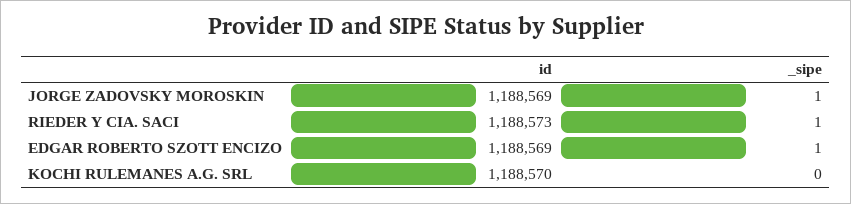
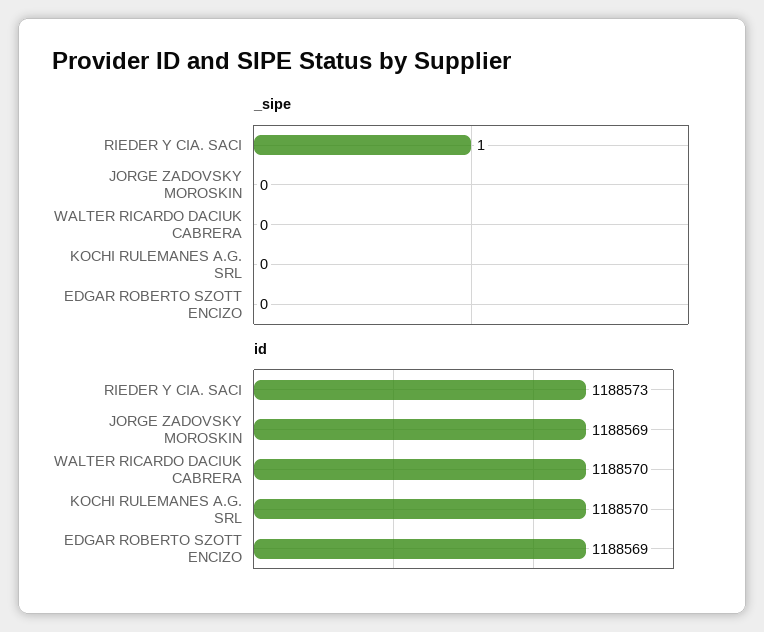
_sipe, JORGE ZADOVSKY MOROSKIN: 1 -> 0
_sipe, EDGAR ROBERTO SZOTT ENCIZO: 1 -> 0
_sipe, WALTER RICARDO DACIUK CABRERA: none -> 0
id, WALTER RICARDO DACIUK CABRERA: none -> 1188570

